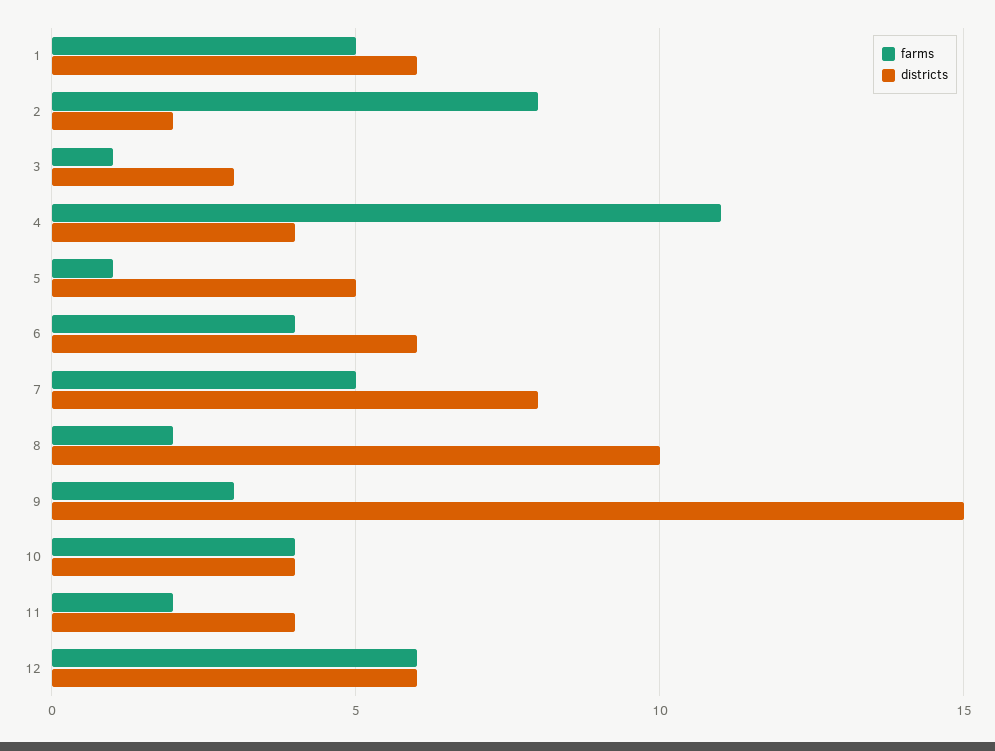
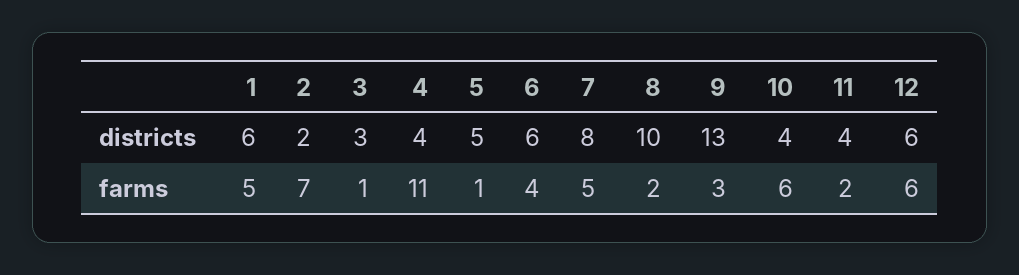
farms, 2: 8 -> 7
districts, 9: 15 -> 13
farms, 10: 4 -> 6

